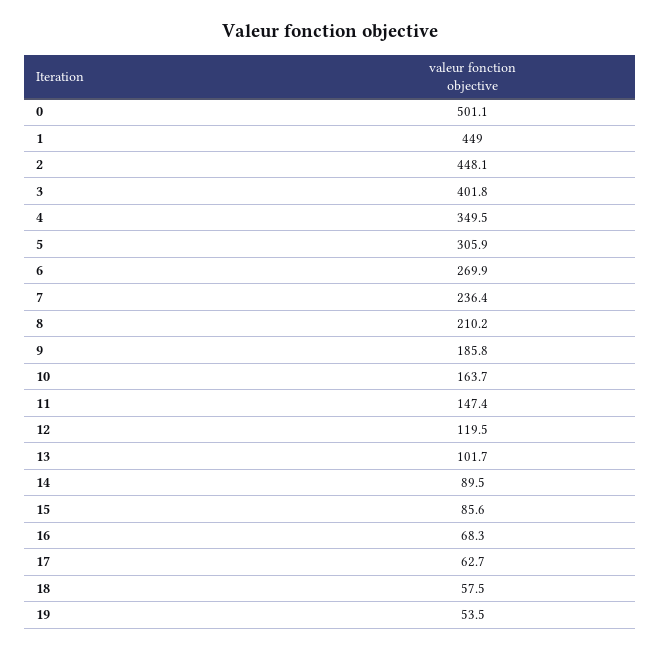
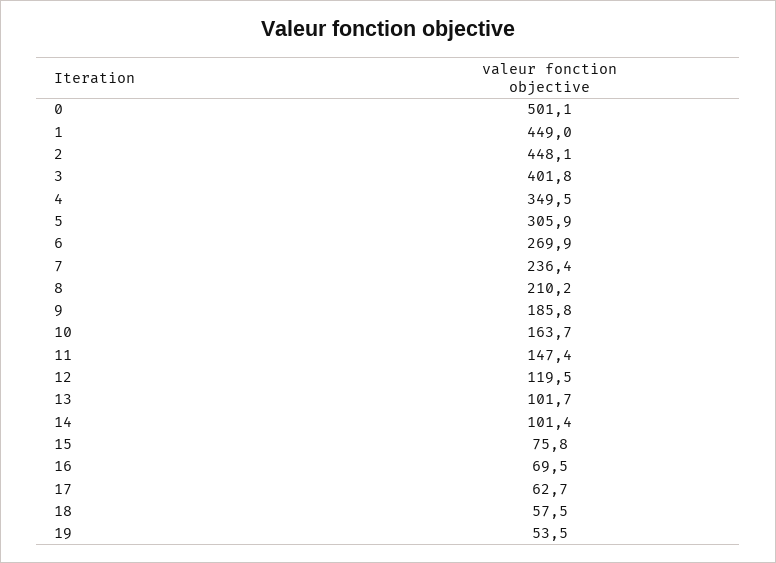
14: 89.5 -> 101.4
15: 85.6 -> 75.8
16: 68.3 -> 69.5

